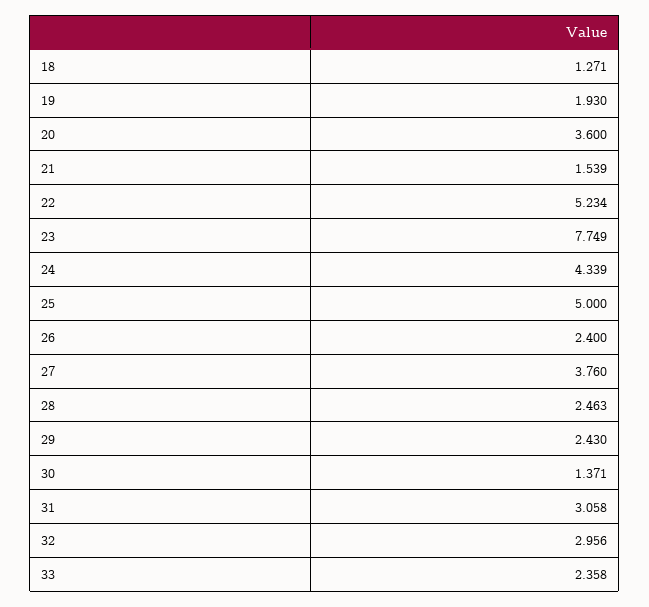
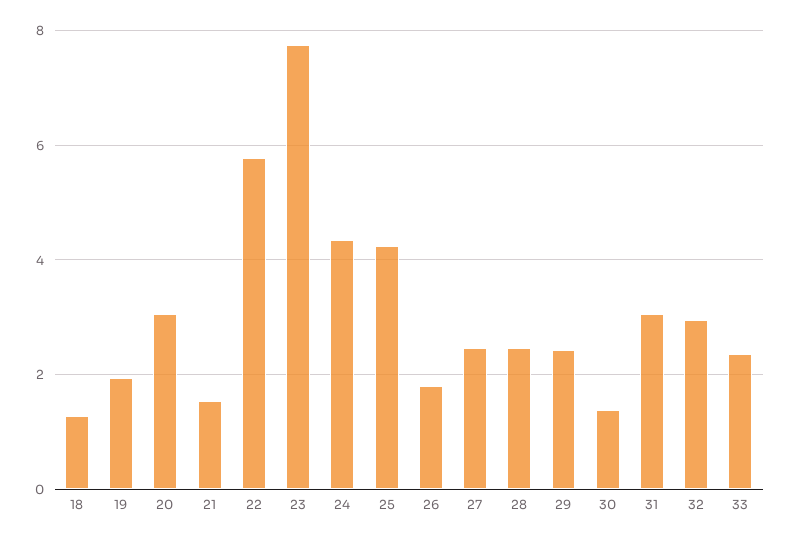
20: 3.6 -> 3
22: 5.234 -> 5.8
25: 5 -> 4.2
26: 2.4 -> 1.8
27: 3.76 -> 2.4

